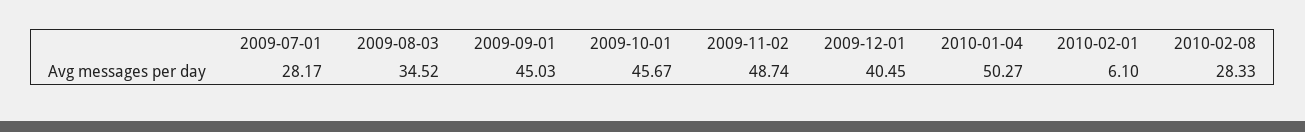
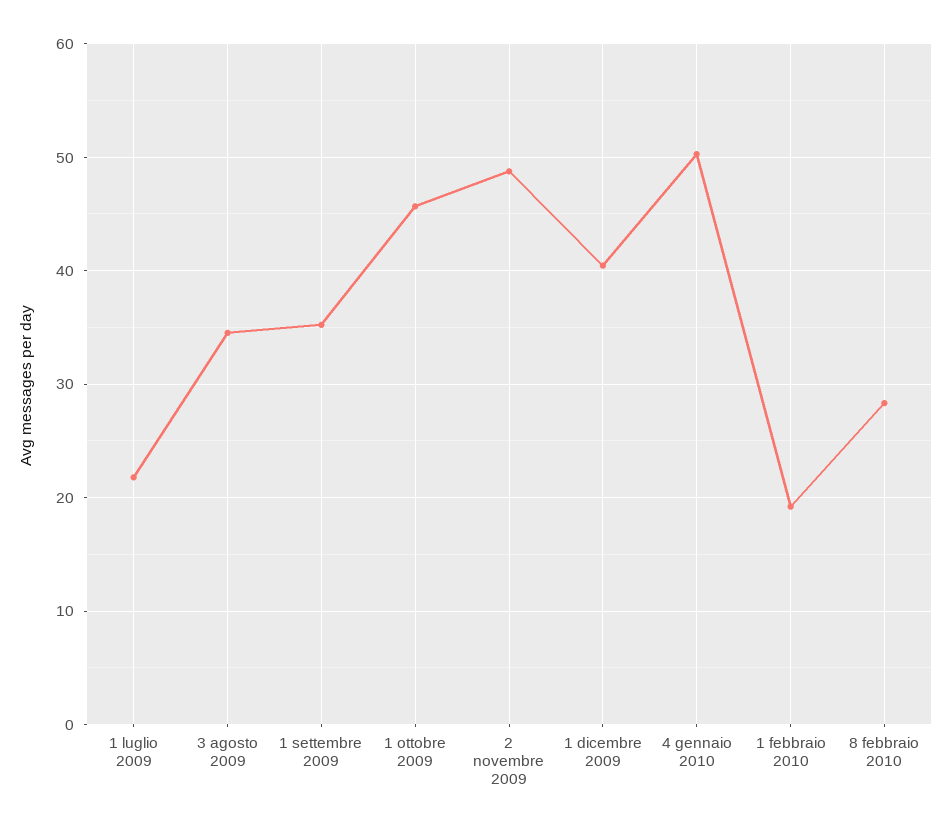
2009-07-01: 28.17 -> 22
2009-09-01: 45.03 -> 35
2010-02-01: 6.1 -> 19

